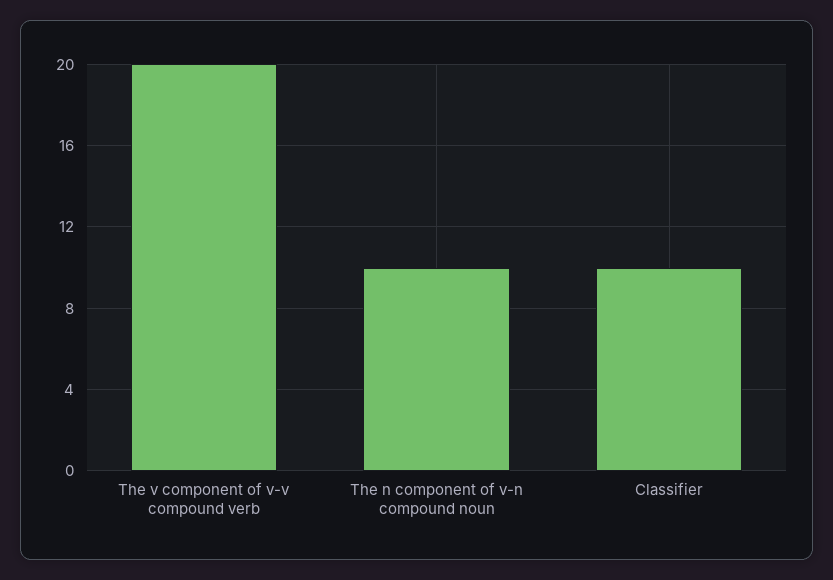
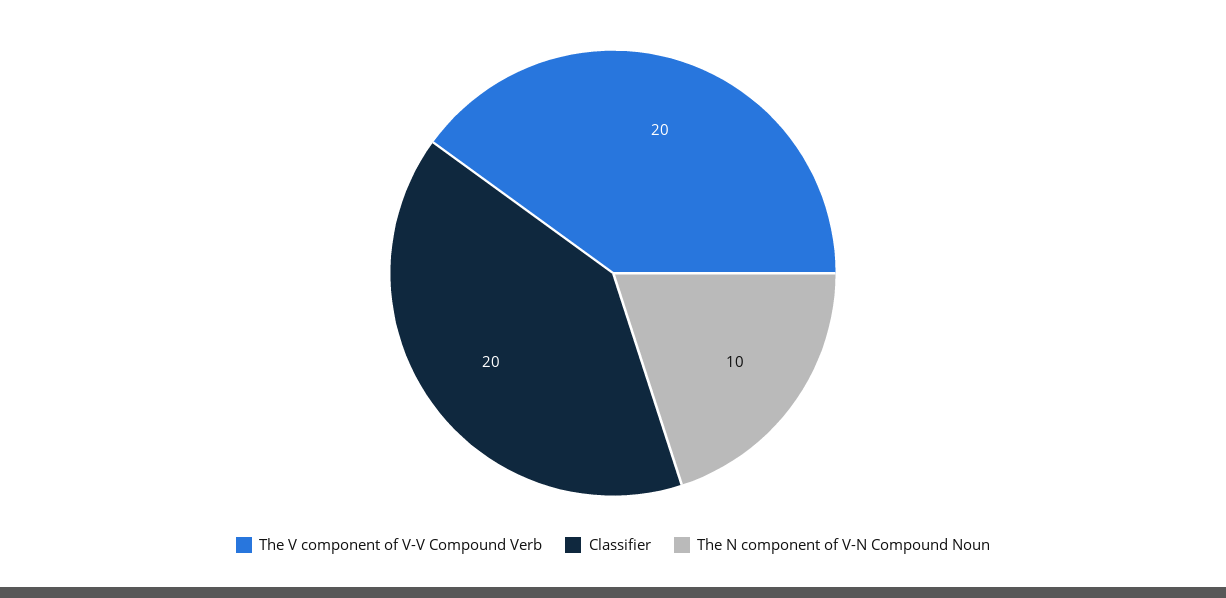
Classifier: 10 -> 20

